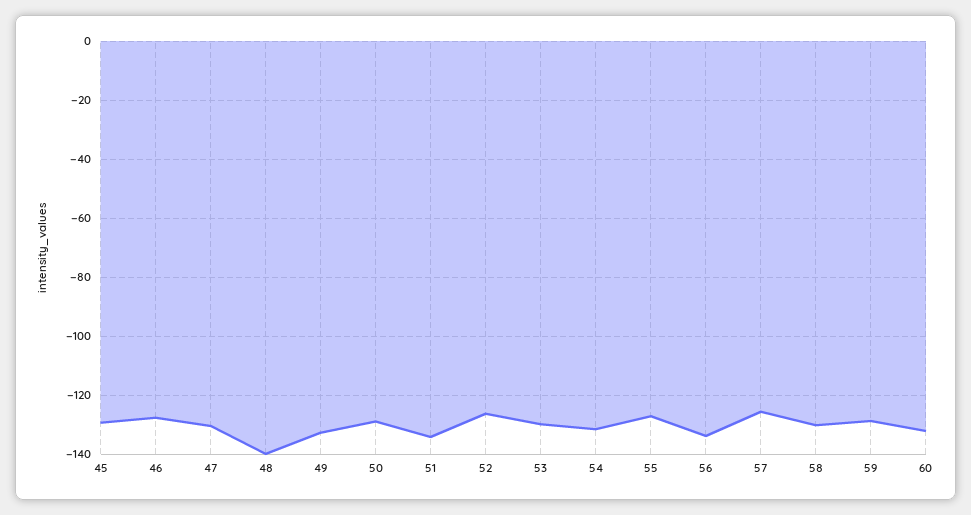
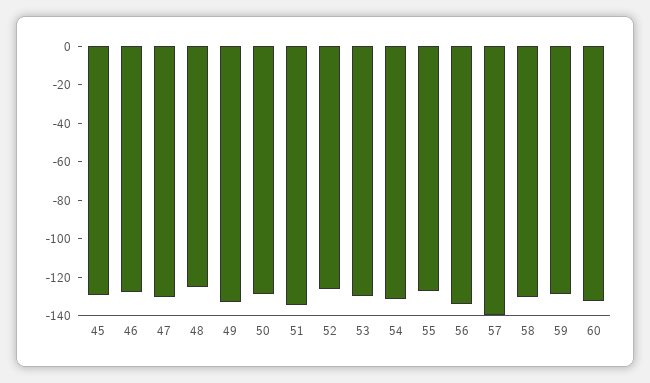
48: -140 -> -125
57: -125 -> -140

